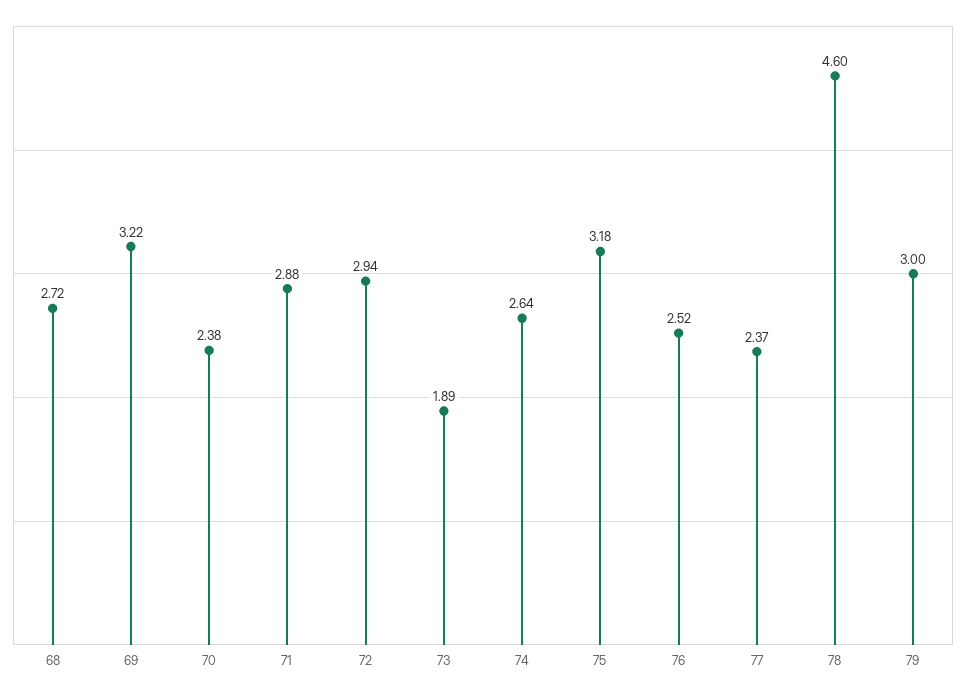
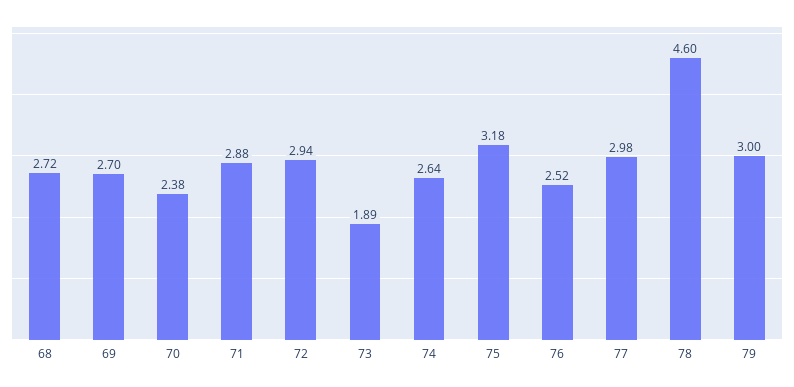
69: 3.22 -> 2.7
77: 2.37 -> 2.98

